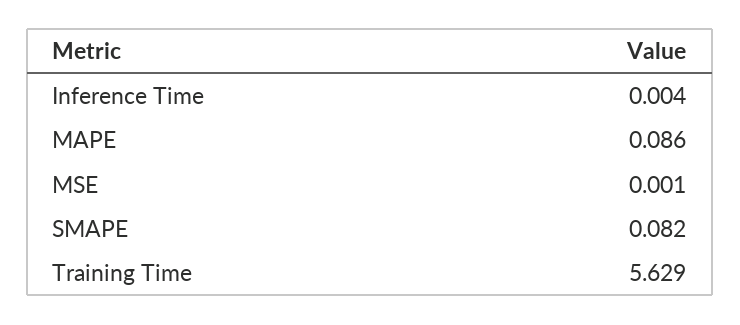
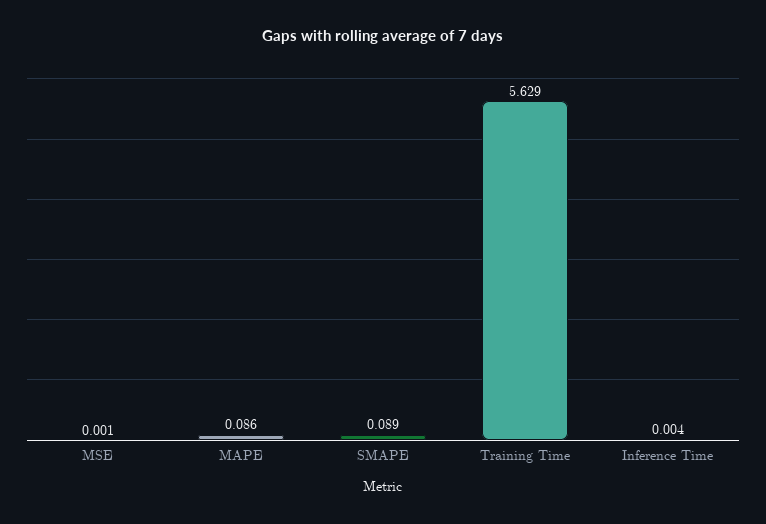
SMAPE: 0.082 -> 0.089

